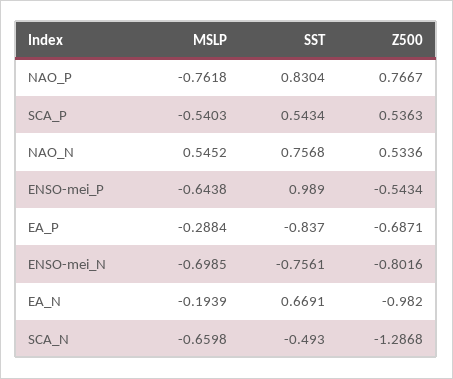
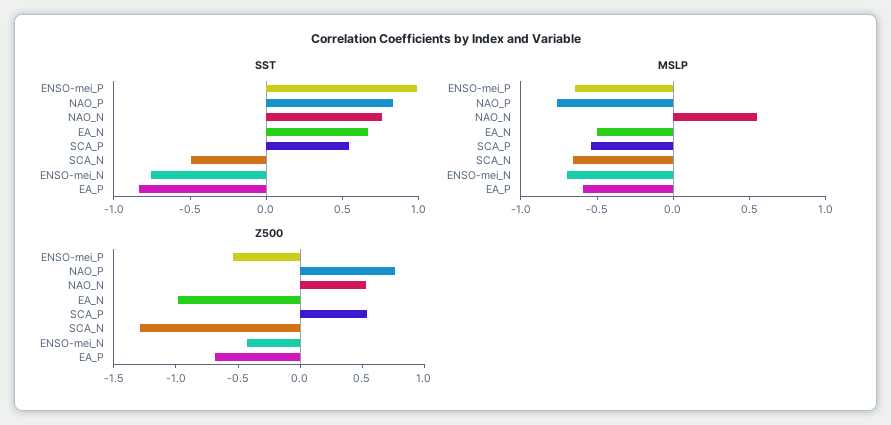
MSLP, EA_P: -0.2884 -> -0.6
Z500, ENSO-mei_N: -0.8016 -> -0.4
MSLP, EA_N: -0.1939 -> -0.5

